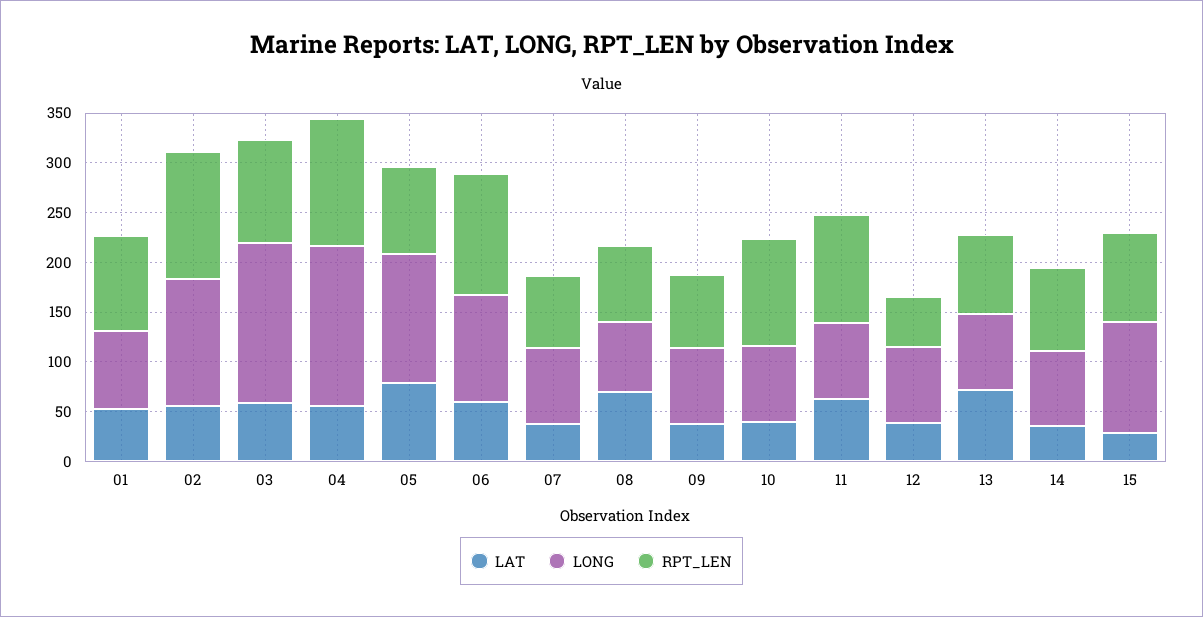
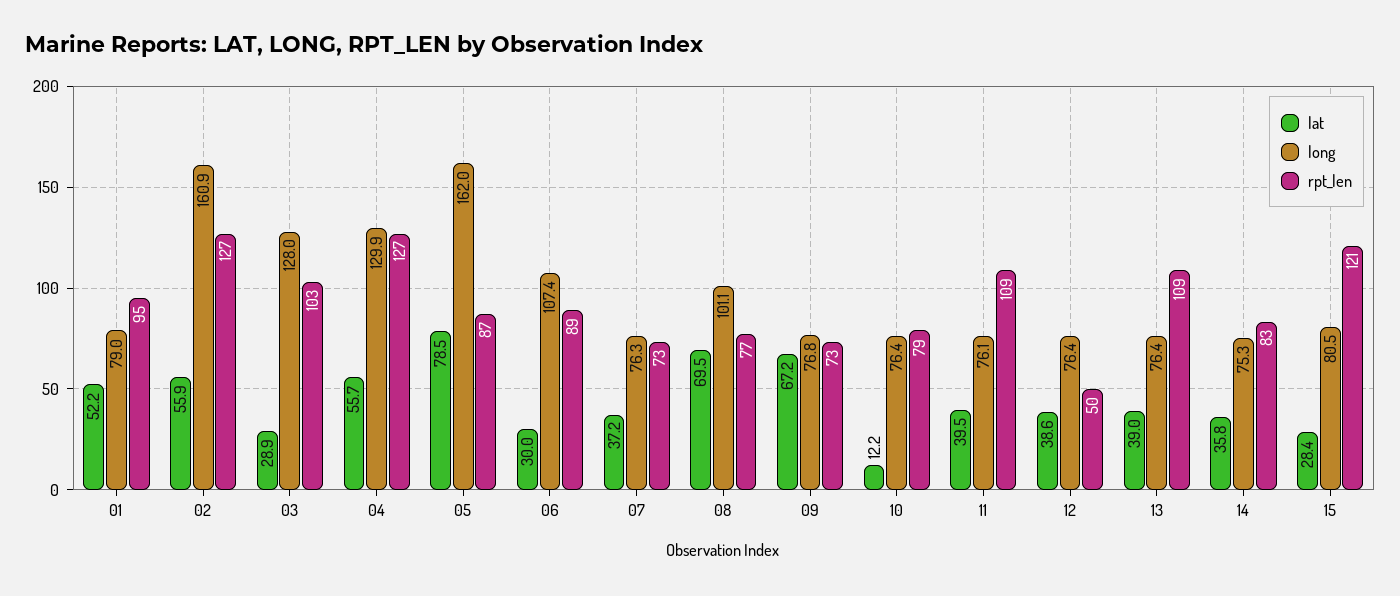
LONG, 02: 130 -> 160.9
LAT, 03: 60 -> 28.9
LONG, 03: 160 -> 128
LONG, 04: 160 -> 129.9
LONG, 05: 130 -> 162
LAT, 06: 60 -> 30
RPT_LEN, 06: 120 -> 89
LONG, 08: 70 -> 101.1
LAT, 09: 40 -> 67.2
LAT, 10: 40 -> 12.2
RPT_LEN, 10: 110 -> 79
LAT, 11: 60 -> 39.5
LAT, 13: 70 -> 39
RPT_LEN, 13: 80 -> 109
LONG, 15: 110 -> 80.5
RPT_LEN, 15: 90 -> 121

